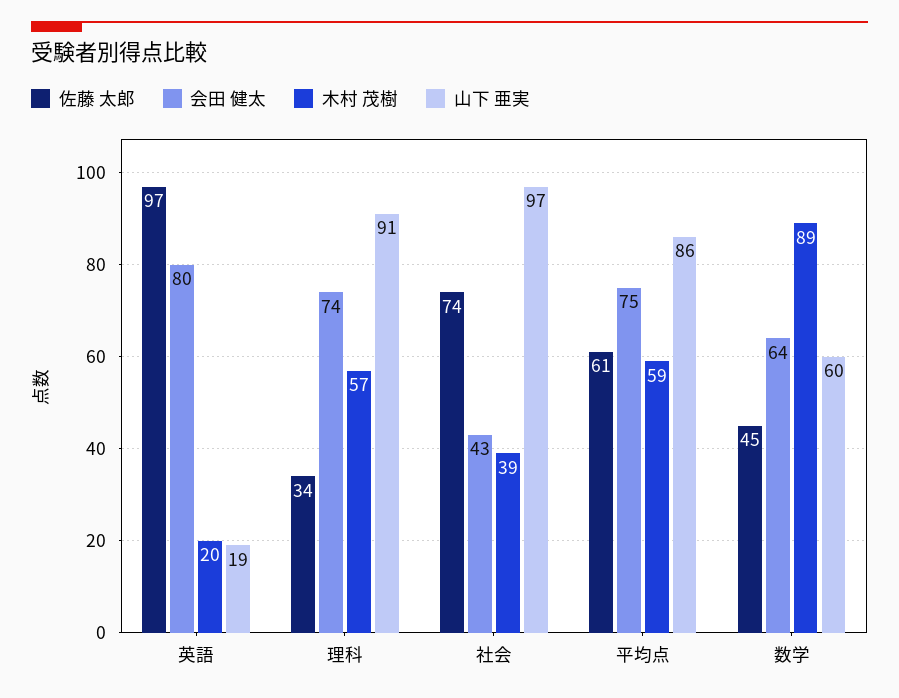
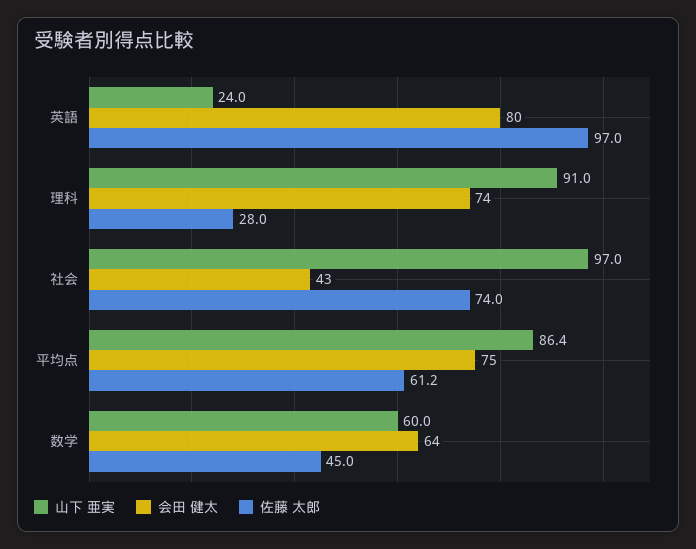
木村 茂樹, 英語: 20 -> none
山下 亜実, 英語: 19 -> 24
佐藤 太郎, 理科: 34 -> 28
木村 茂樹, 理科: 57 -> none
木村 茂樹, 社会: 39 -> none
木村 茂樹, 平均点: 59 -> none
木村 茂樹, 数学: 89 -> none

